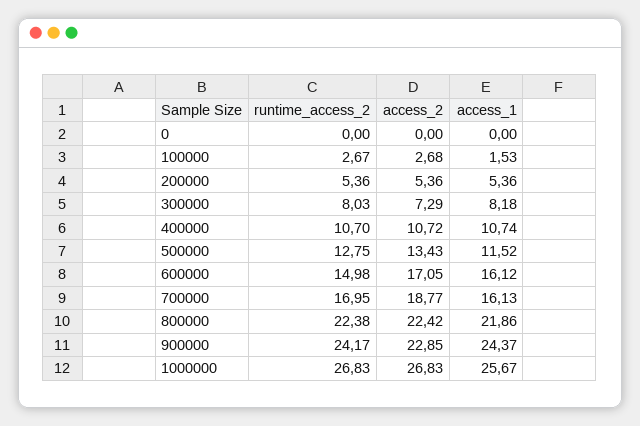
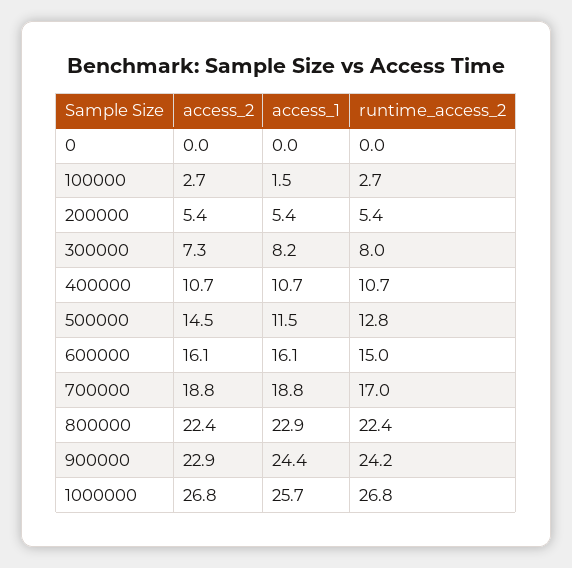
access_2, 500000: 13.43 -> 14.5
access_2, 600000: 17.05 -> 16.1
access_1, 700000: 16.13 -> 18.8
access_1, 800000: 21.86 -> 22.9

